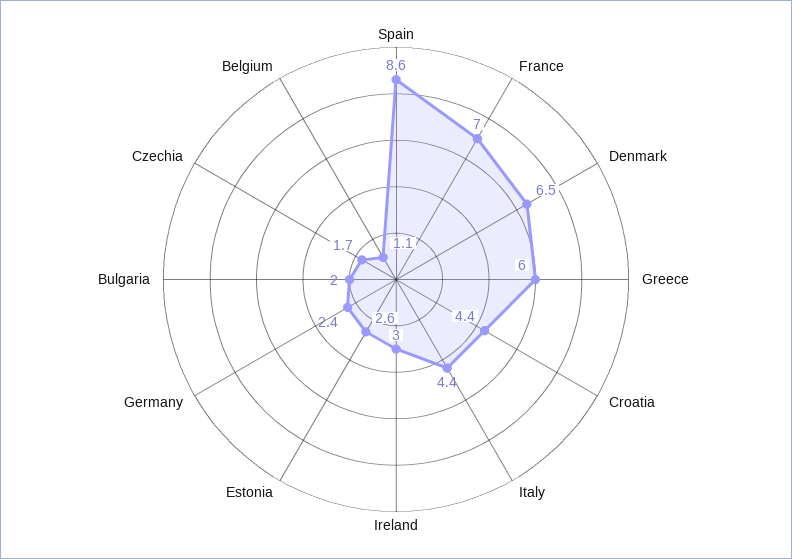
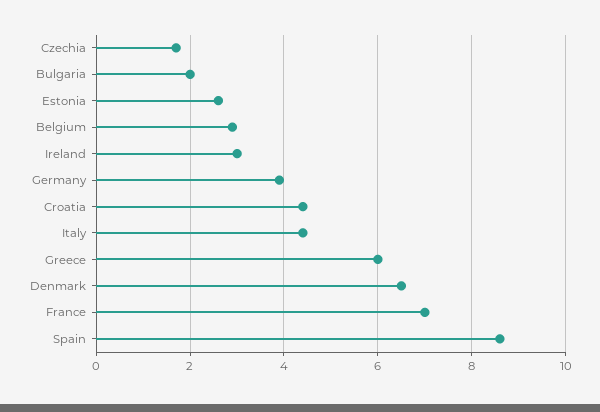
Germany: 2.4 -> 4
Belgium: 1.1 -> 3

